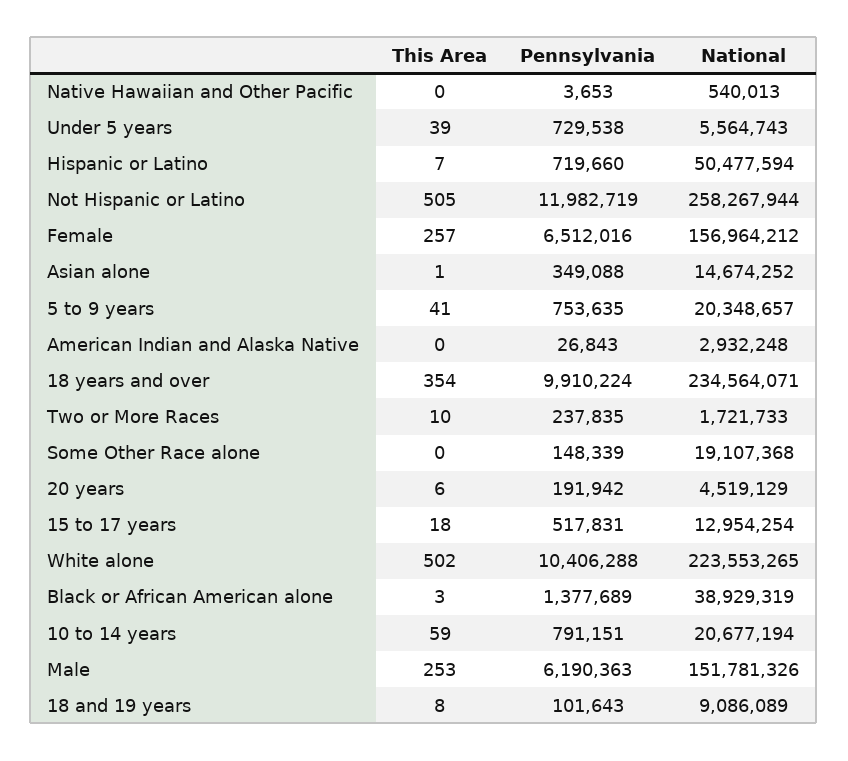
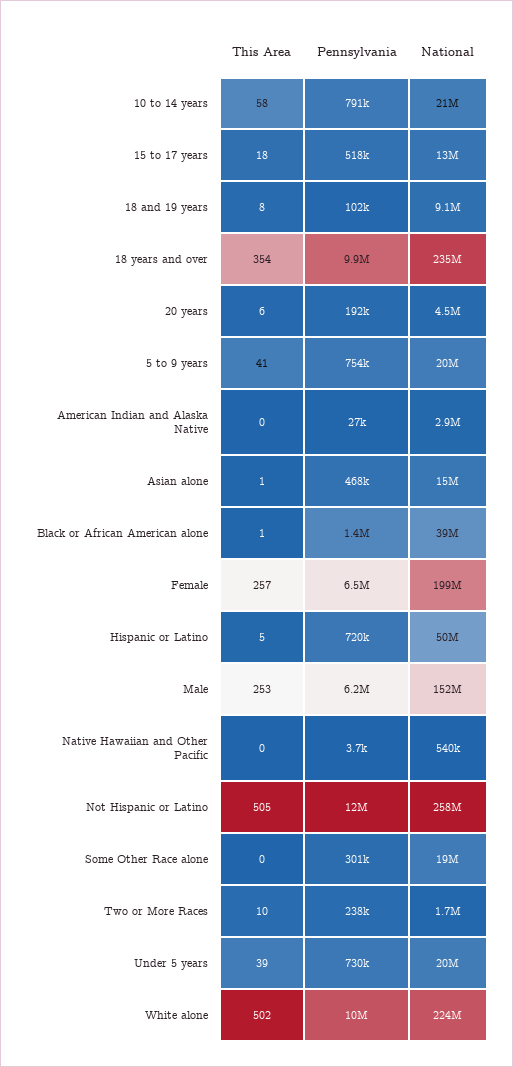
National, Under 5 years: 5564743 -> 20000000
This Area, Hispanic or Latino: 7 -> 5
National, Female: 156964212 -> 199000000
Pennsylvania, Asian alone: 349088 -> 468000
Pennsylvania, Some Other Race alone: 148339 -> 301000
This Area, Black or African American alone: 3 -> 1
This Area, 10 to 14 years: 59 -> 58

